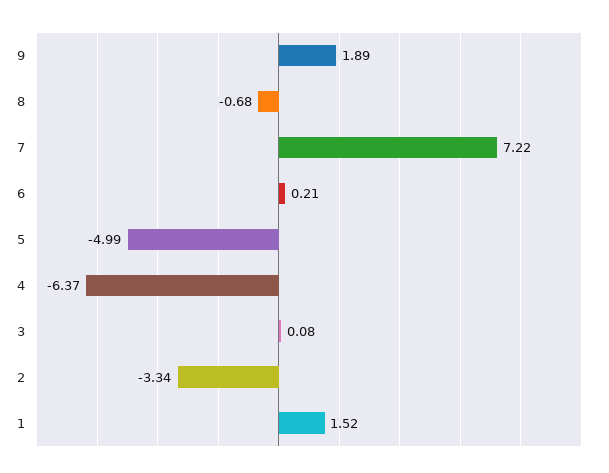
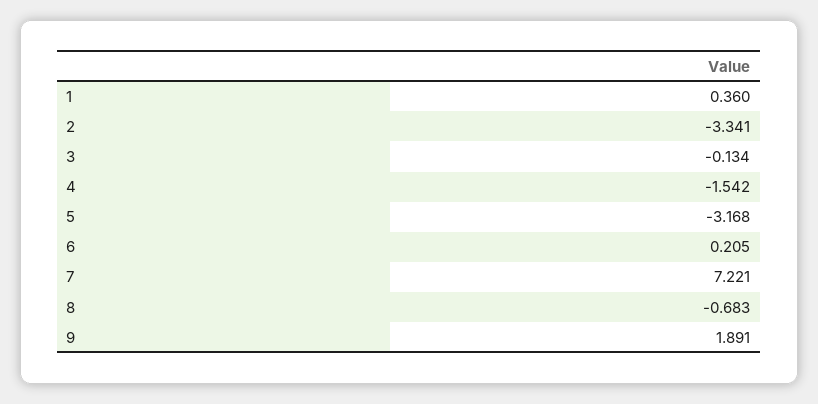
5: -4.99 -> -3.168
4: -6.37 -> -1.542
3: 0.08 -> -0.134
1: 1.52 -> 0.36

